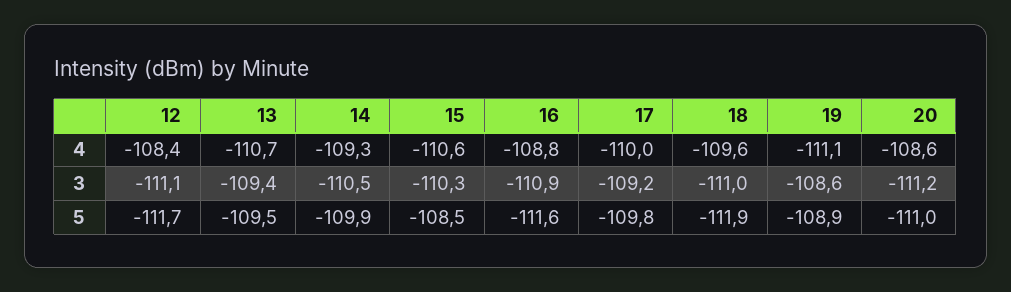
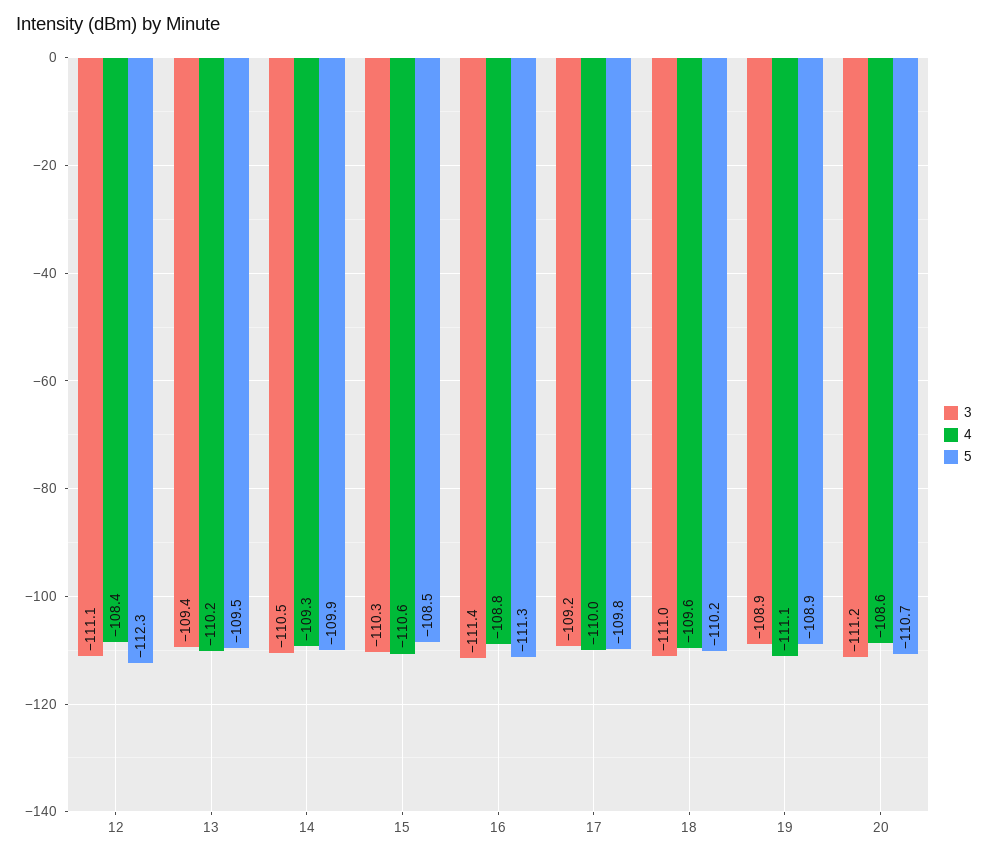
4, 13: -110.7 -> -110.2
3, 16: -110.9 -> -111.4
3, 19: -108.6 -> -108.9
5, 12: -111.7 -> -112.3
5, 16: -111.6 -> -111.3
5, 18: -111.9 -> -110.2
5, 20: -111 -> -110.7

